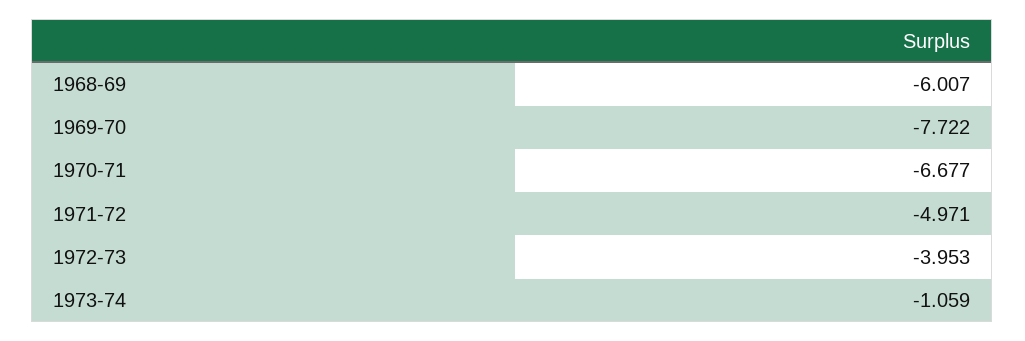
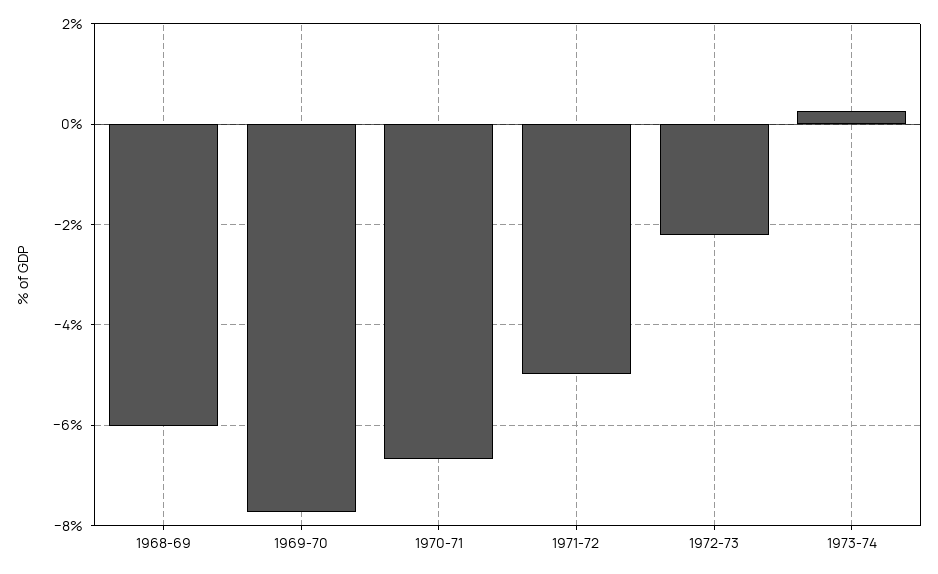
1972-73: -3.953 -> -2.2
1973-74: -1.059 -> 0.2

